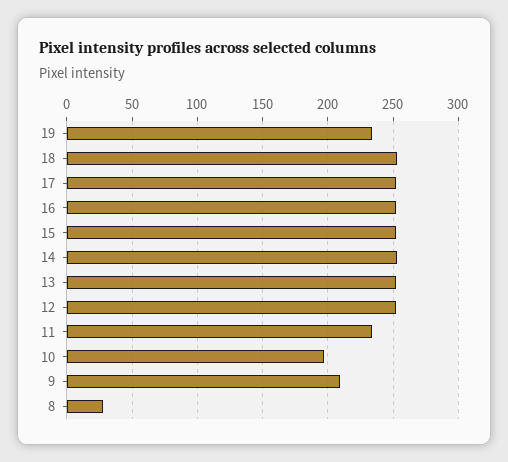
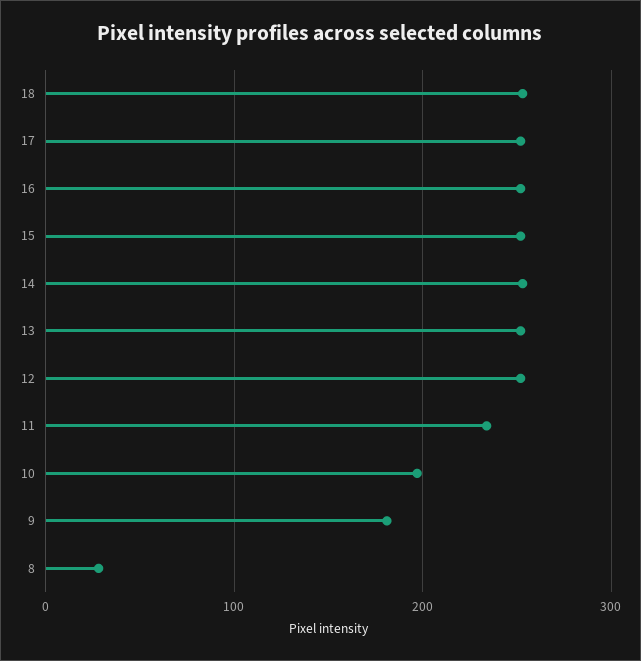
19: 235 -> none
9: 210 -> 180

